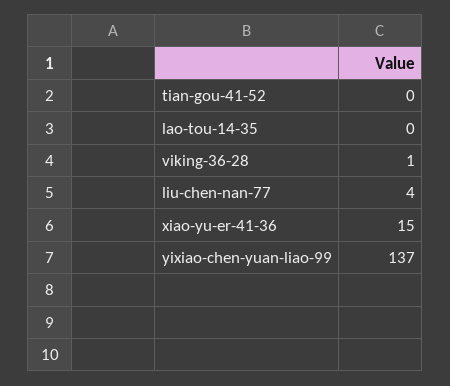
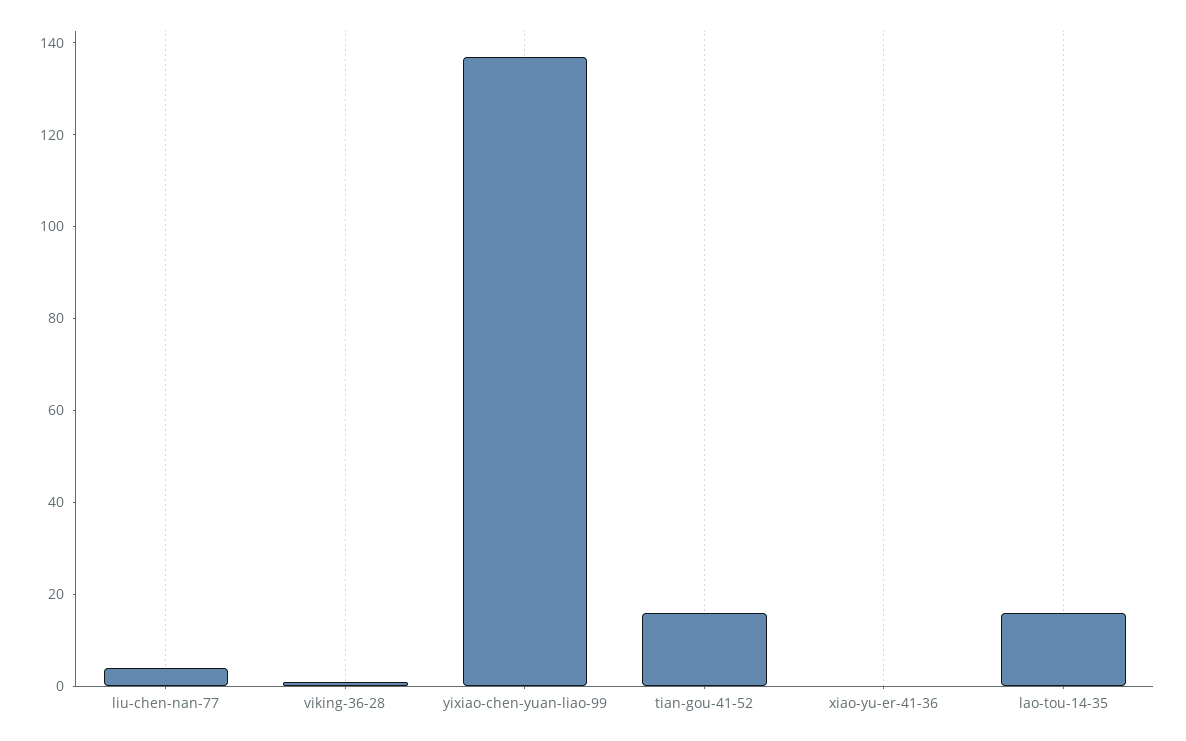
tian-gou-41-52: 0 -> 15
lao-tou-14-35: 0 -> 15
xiao-yu-er-41-36: 15 -> 0

